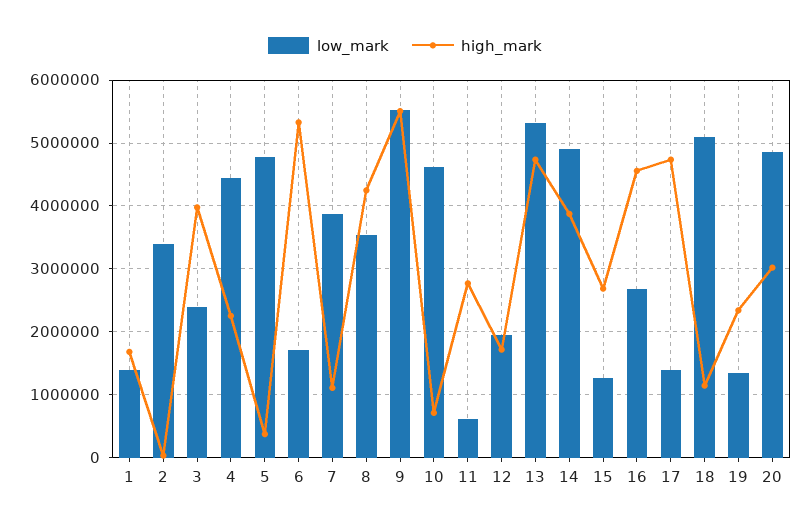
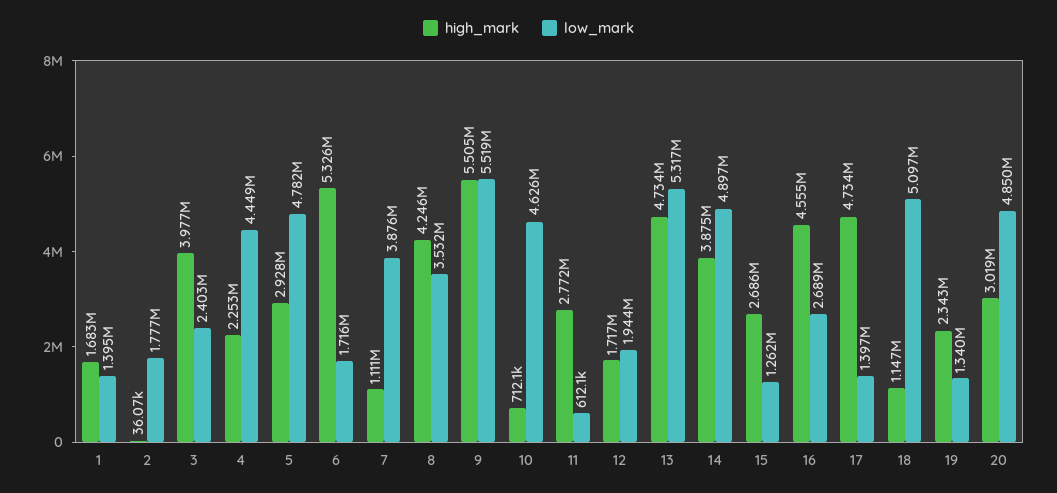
low_mark, 2: 3400000 -> 1777000
high_mark, 5: 400000 -> 2928000

